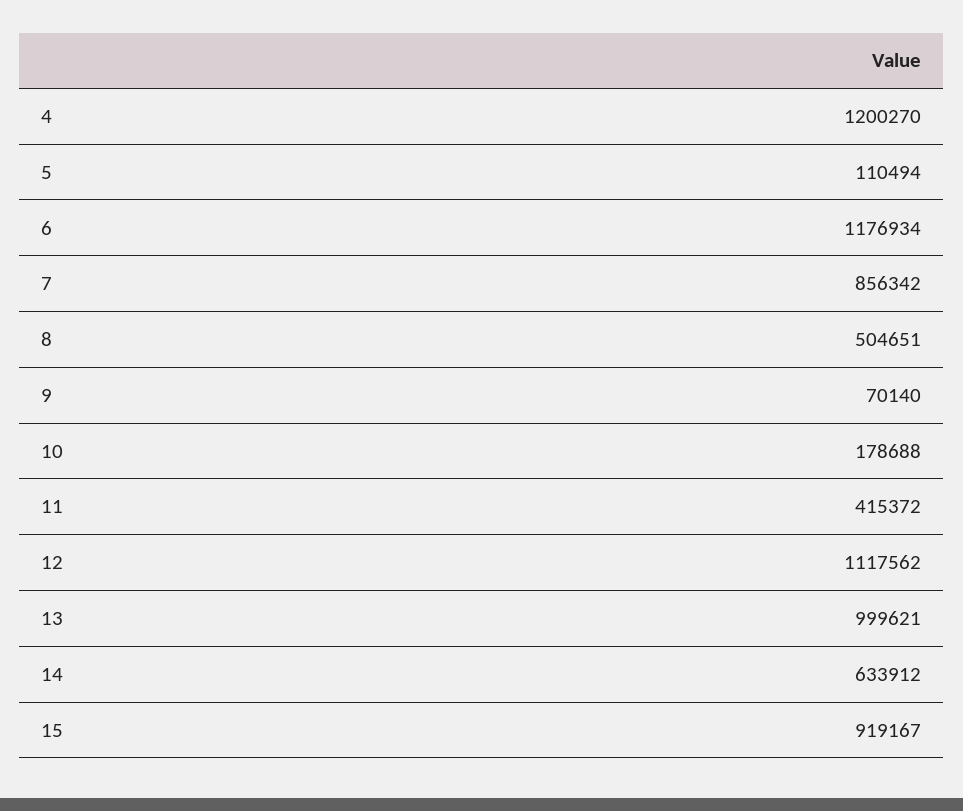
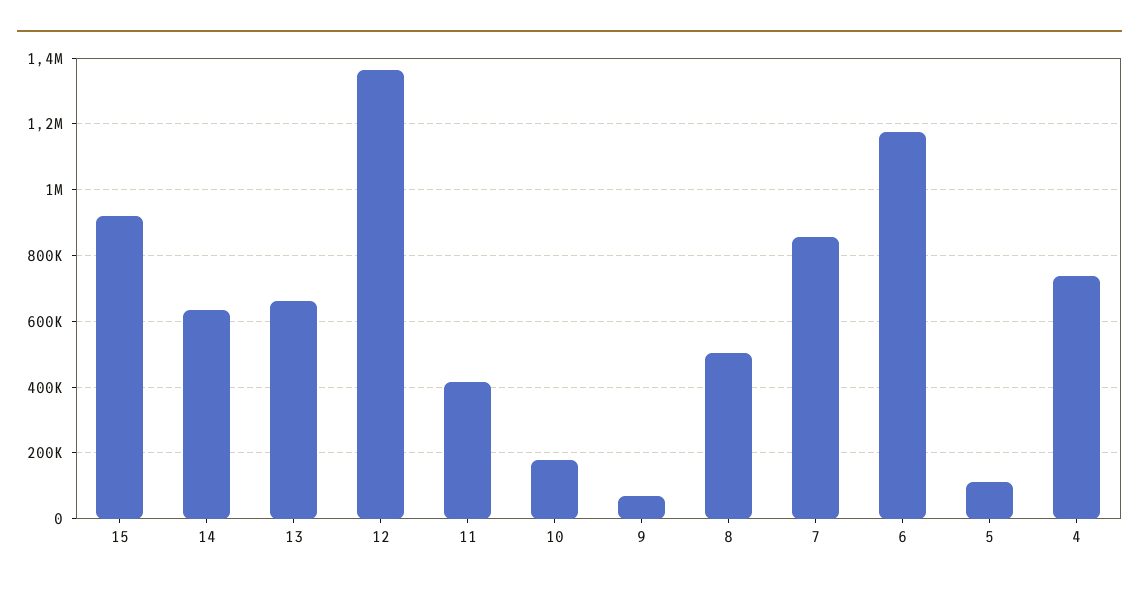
4: 1200270 -> 740000
12: 1117562 -> 1360000
13: 999621 -> 660000

